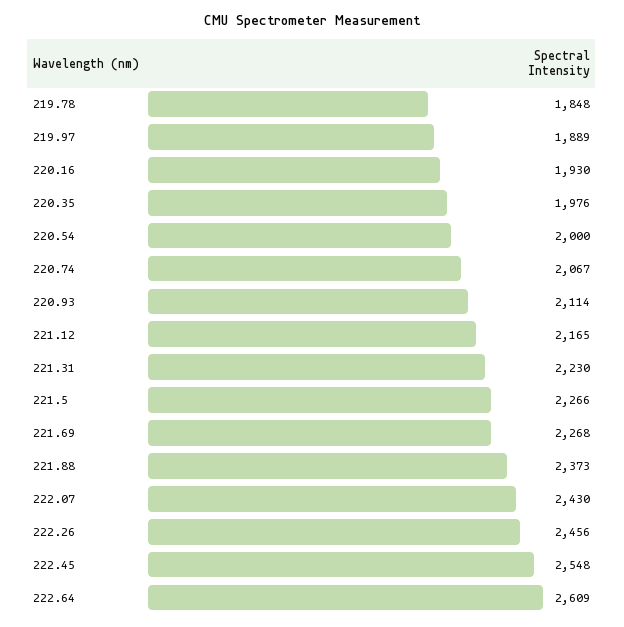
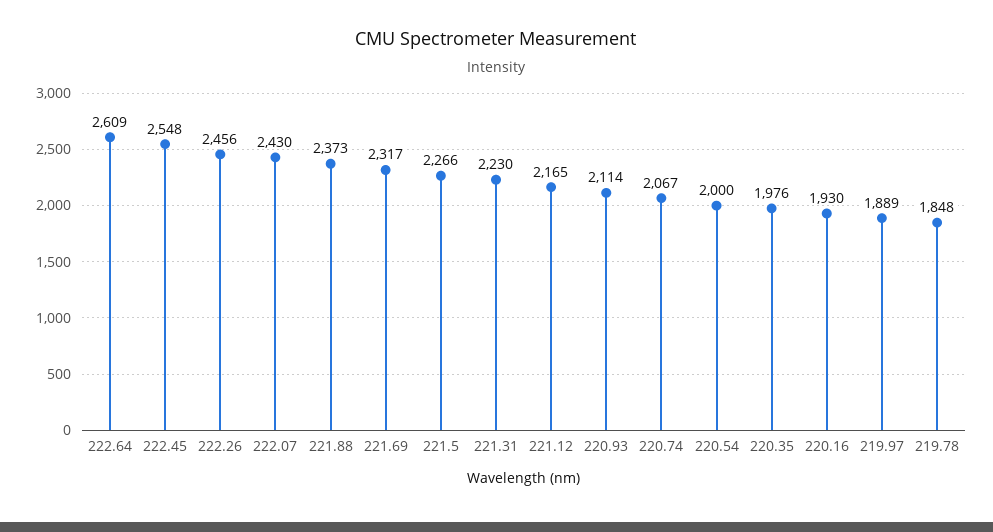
221.69: 2268 -> 2317

